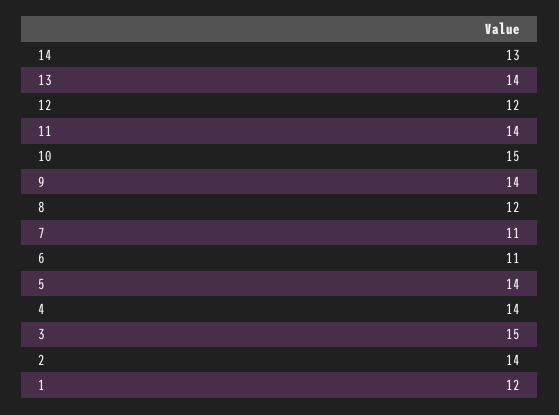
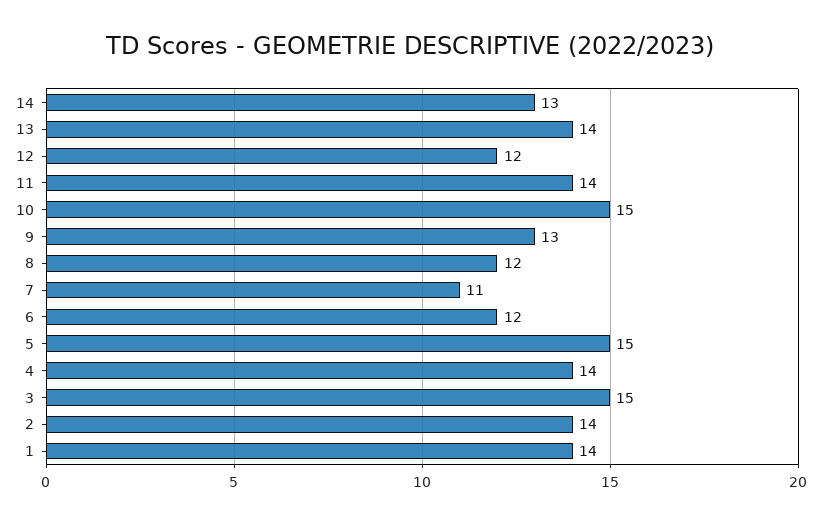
9: 14 -> 13
6: 11 -> 12
5: 14 -> 15
1: 12 -> 14

